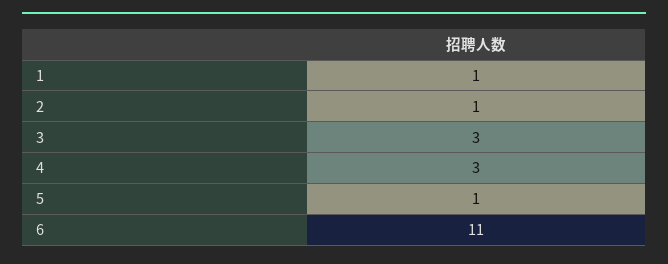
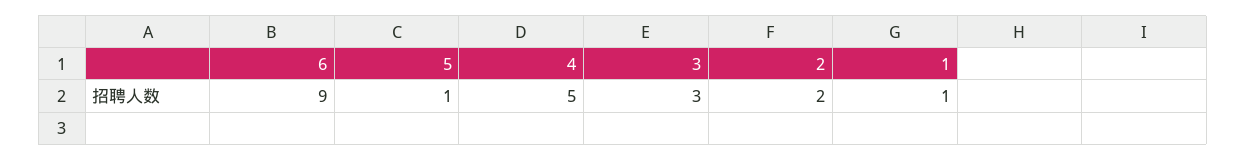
2: 1 -> 2
4: 3 -> 5
6: 11 -> 9

